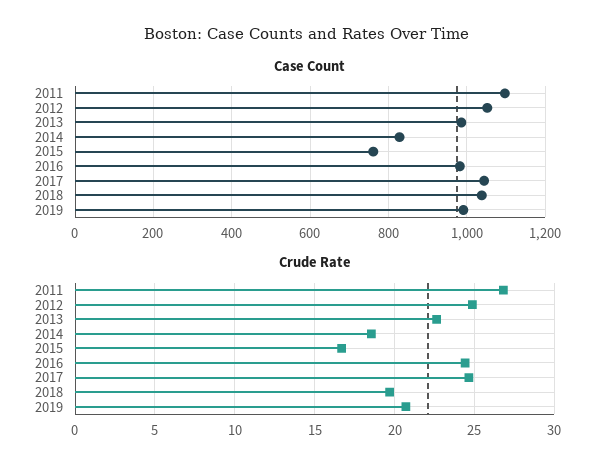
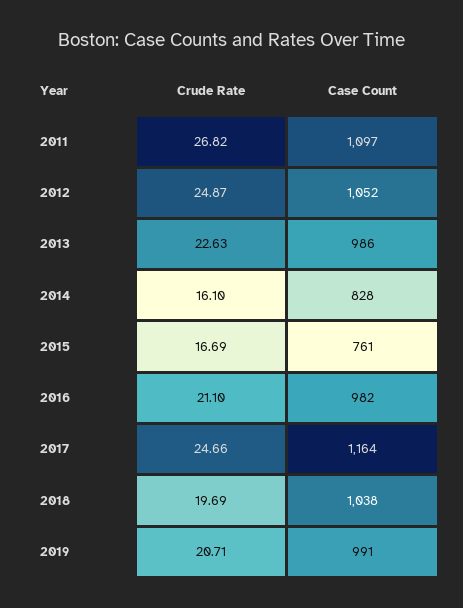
Case Count, 2017: 1040 -> 1164
Crude Rate, 2014: 18.5 -> 16.1
Crude Rate, 2016: 24.5 -> 21.1

